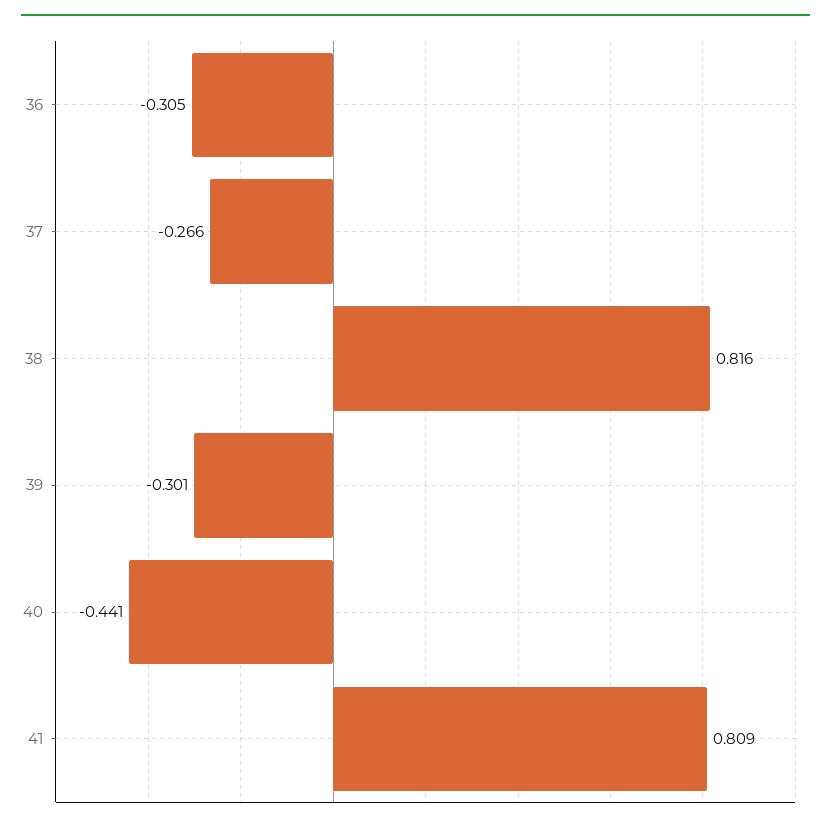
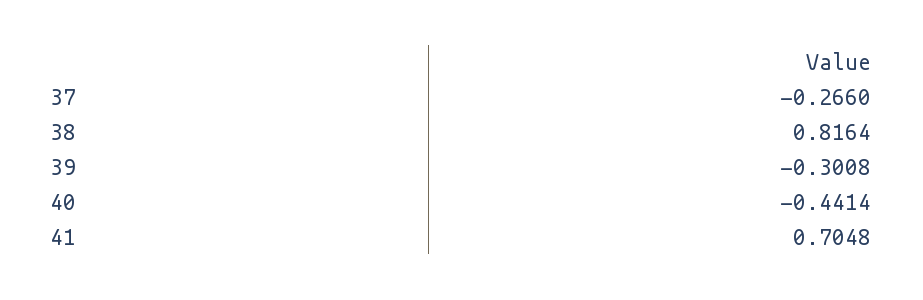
36: -0.305 -> none
41: 0.809 -> 0.7048

